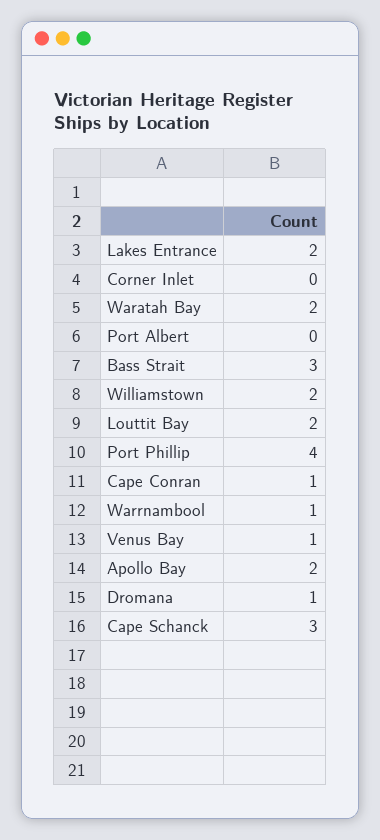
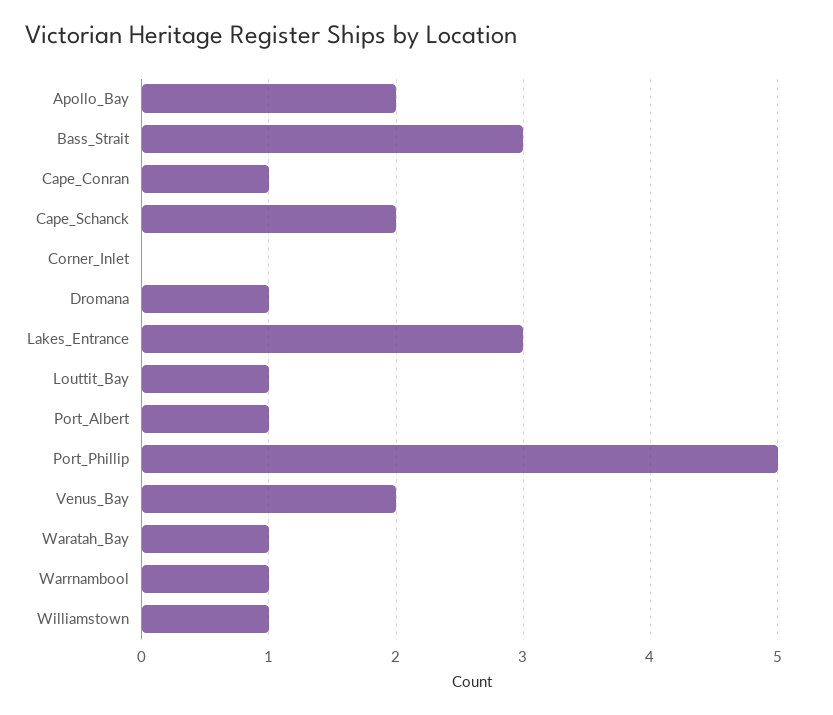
Lakes Entrance: 2 -> 3
Waratah Bay: 2 -> 1
Port Albert: 0 -> 1
Williamstown: 2 -> 1
Louttit Bay: 2 -> 1
Port Phillip: 4 -> 5
Venus Bay: 1 -> 2
Cape Schanck: 3 -> 2

